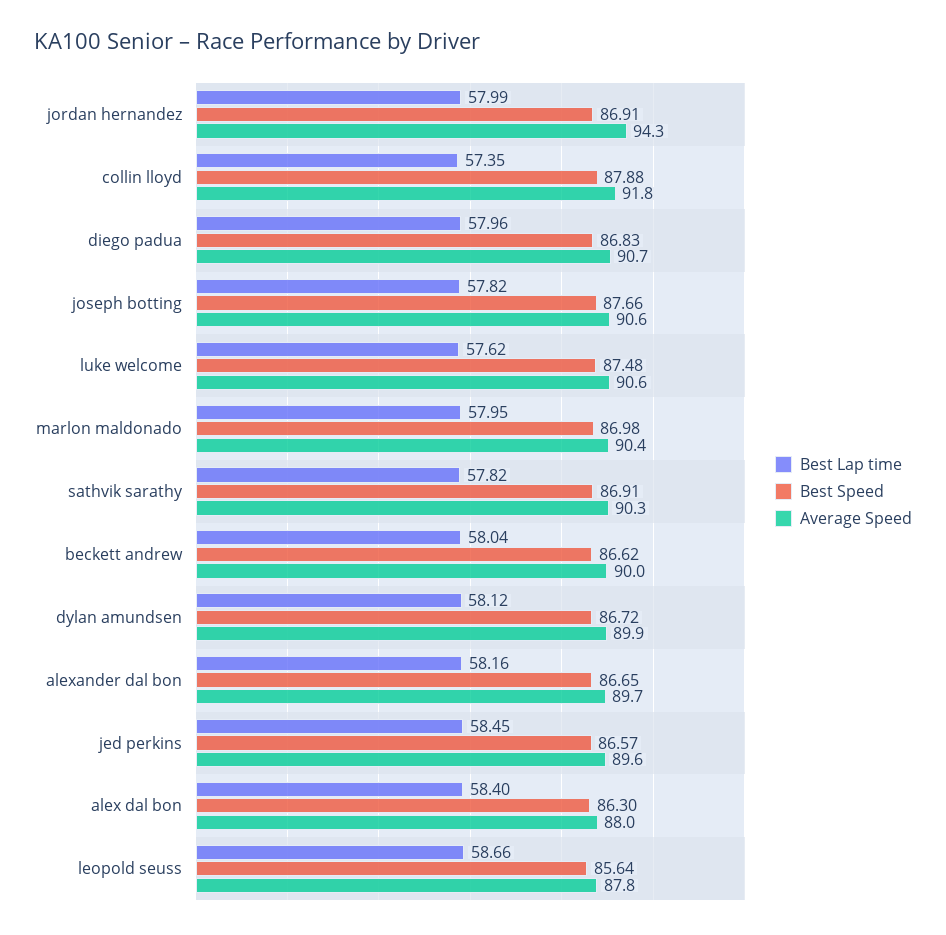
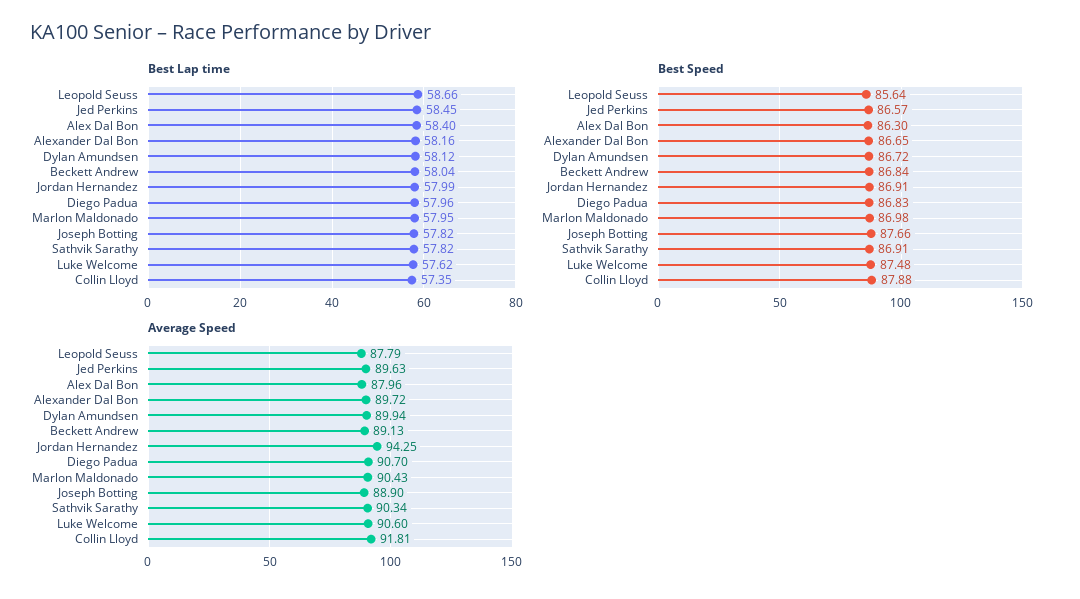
Average Speed, joseph botting: 90.6 -> 88.9
Best Speed, beckett andrew: 86.62 -> 86.84
Average Speed, beckett andrew: 90 -> 89.13

